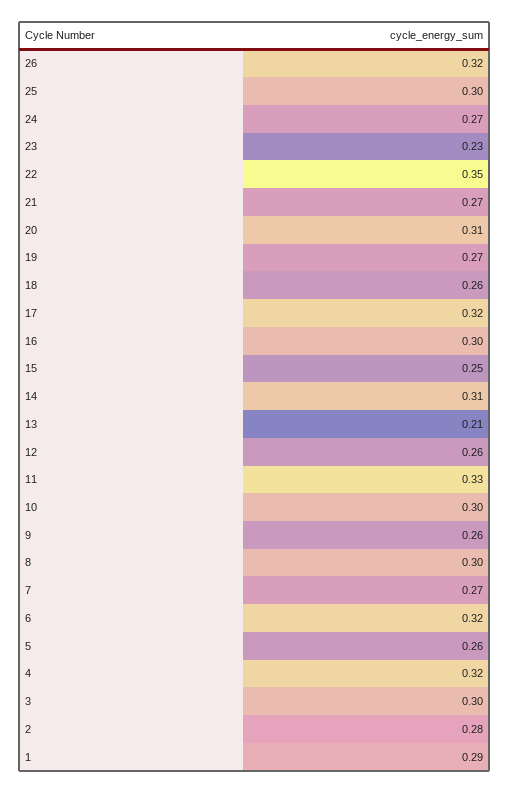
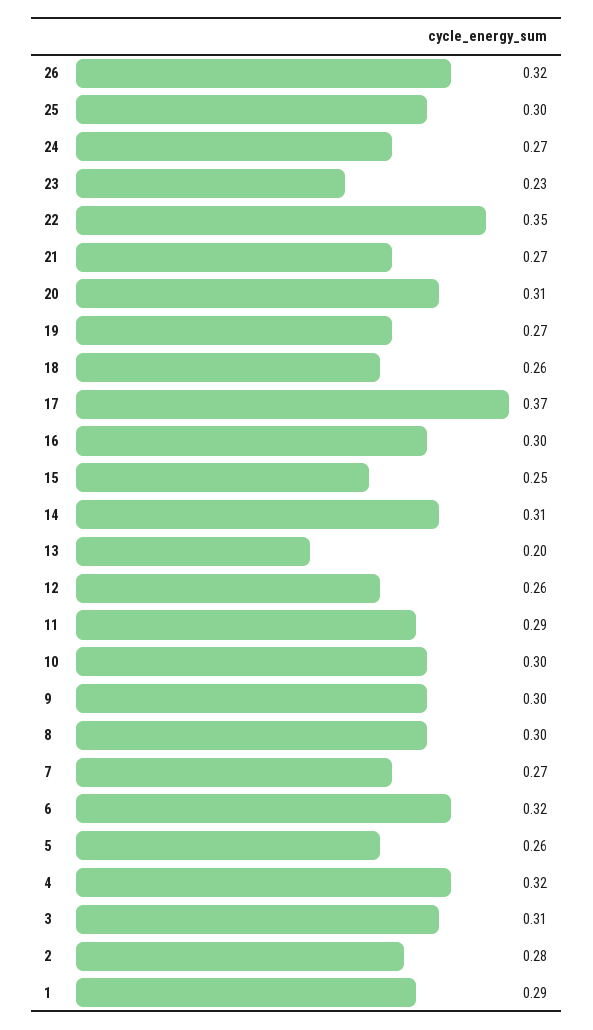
17: 0.32 -> 0.37
13: 0.21 -> 0.2
11: 0.33 -> 0.29
9: 0.26 -> 0.3
3: 0.3 -> 0.31

